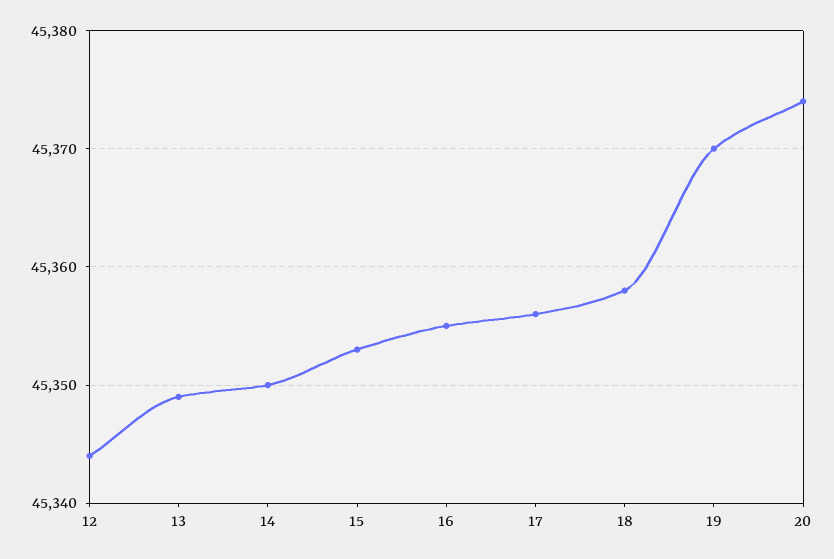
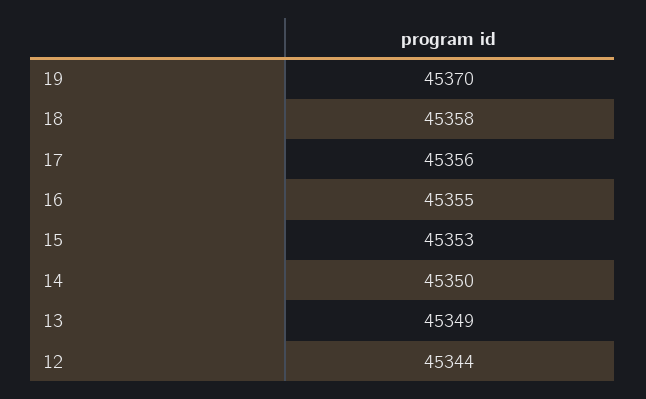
20: 45374 -> none

